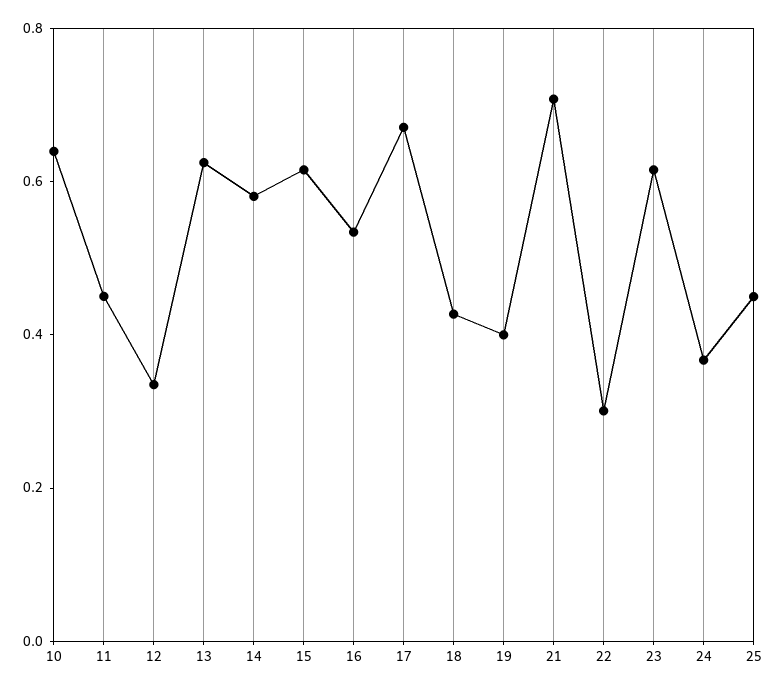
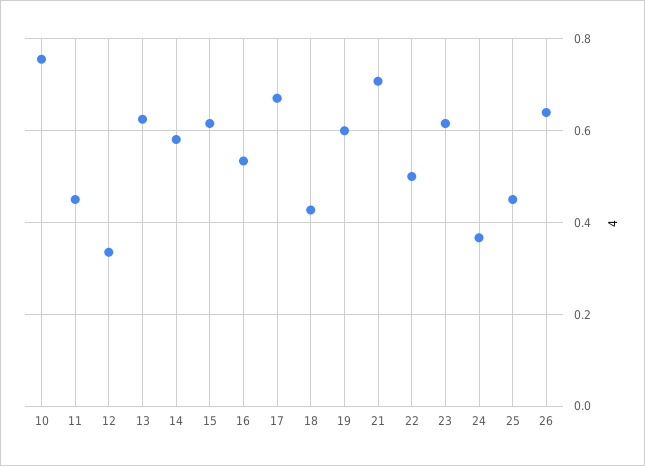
10: 0.65 -> 0.76
19: 0.4 -> 0.6
22: 0.3 -> 0.5
26: none -> 0.64

